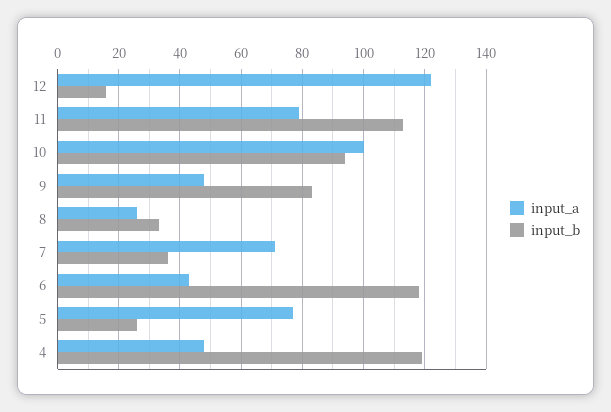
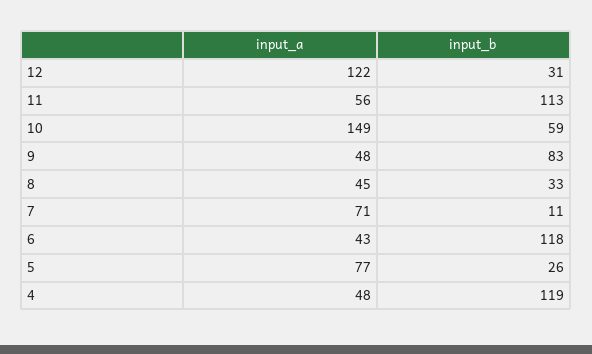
input_b, 12: 15 -> 31
input_a, 11: 80 -> 56
input_a, 10: 100 -> 149
input_b, 10: 95 -> 59
input_a, 8: 25 -> 45
input_b, 7: 35 -> 11

